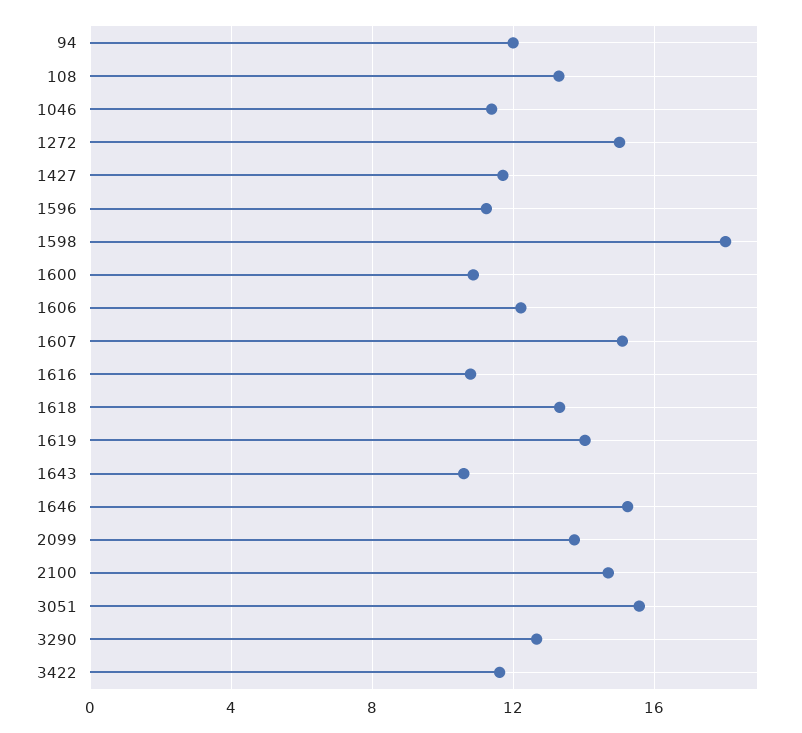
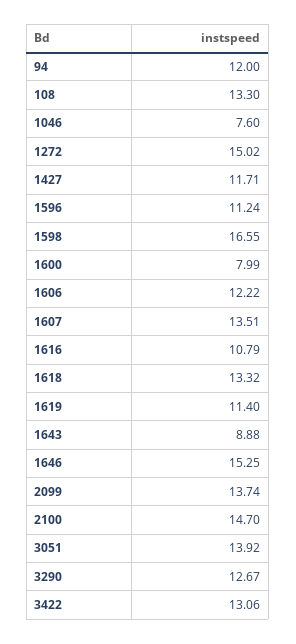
1046: 11.5 -> 7.6
1598: 18 -> 16.55
1600: 11 -> 7.99
1607: 15 -> 13.51
1619: 14 -> 11.4
1643: 10.5 -> 8.88
3051: 15.5 -> 13.92
3422: 11.5 -> 13.06

